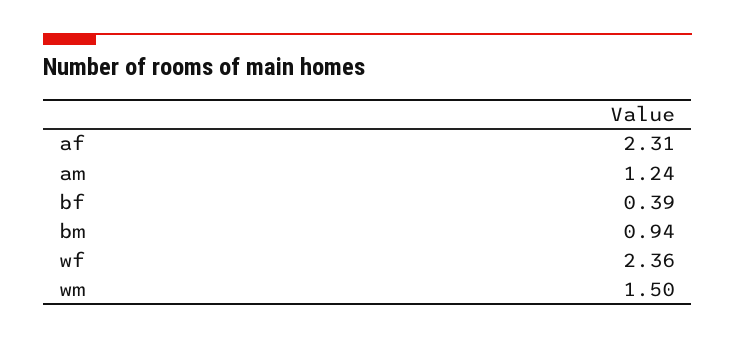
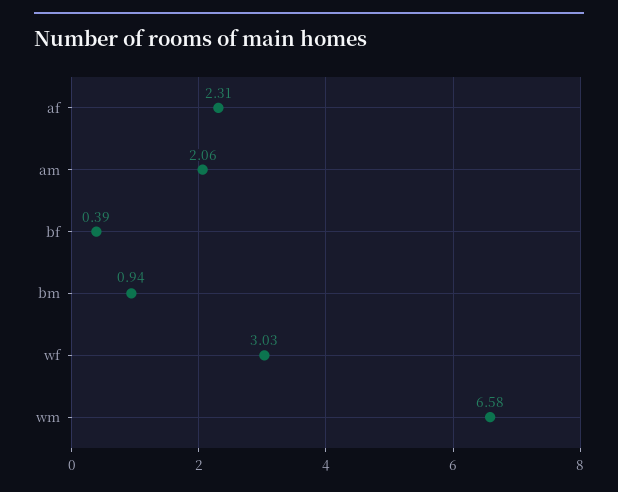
am: 1.24 -> 2.06
wf: 2.36 -> 3.03
wm: 1.5 -> 6.58

